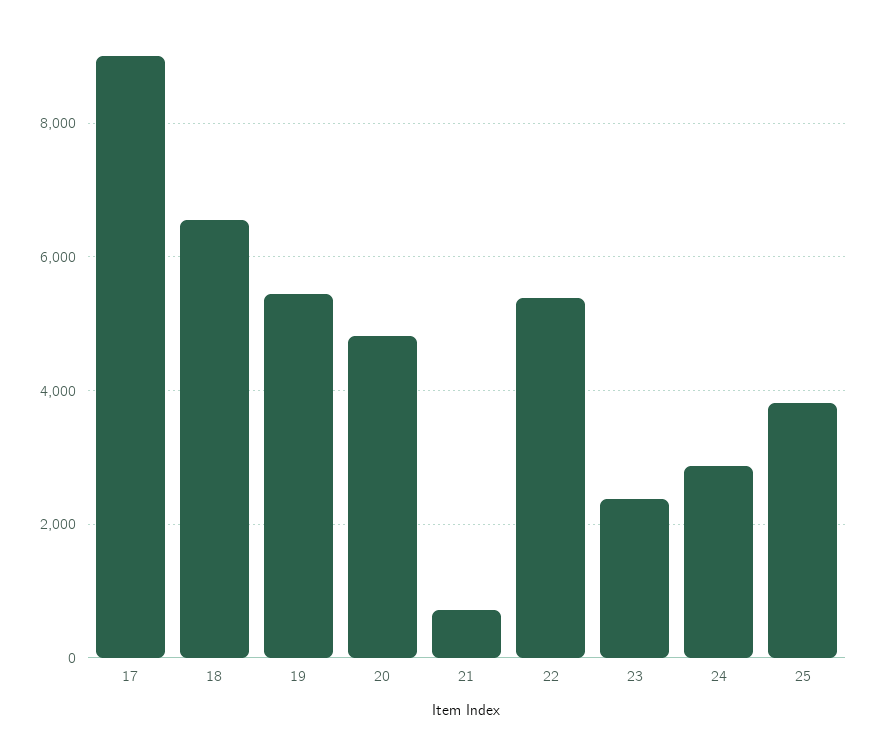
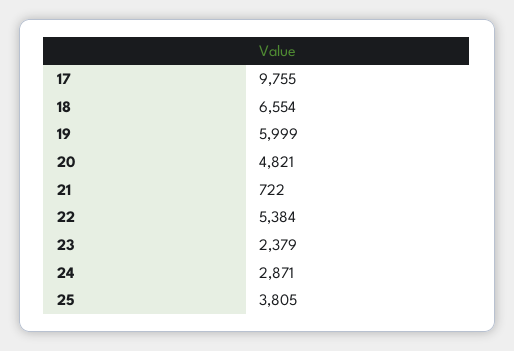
17: 9000 -> 9755
19: 5400 -> 5999

